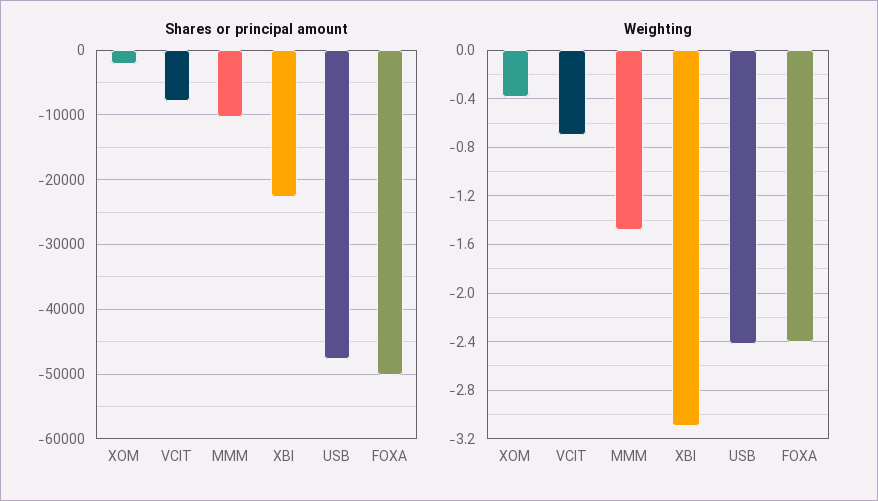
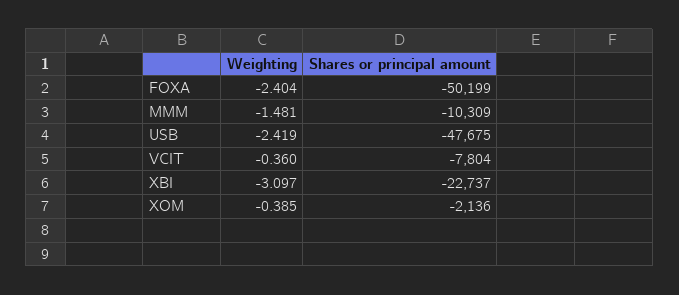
Weighting, VCIT: -0.7 -> -0.36

